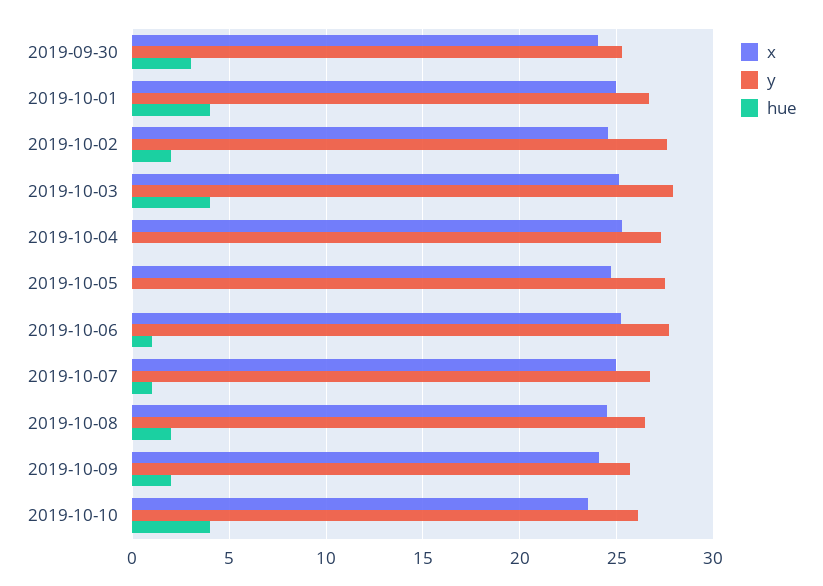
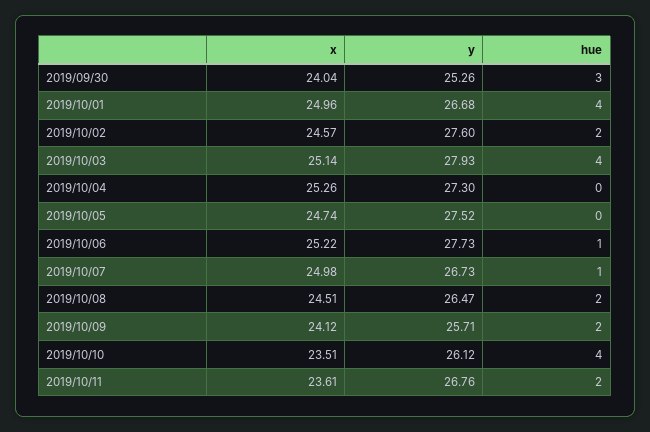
x, 2019/10/11: none -> 23.61
y, 2019/10/11: none -> 26.76
hue, 2019/10/11: none -> 2

